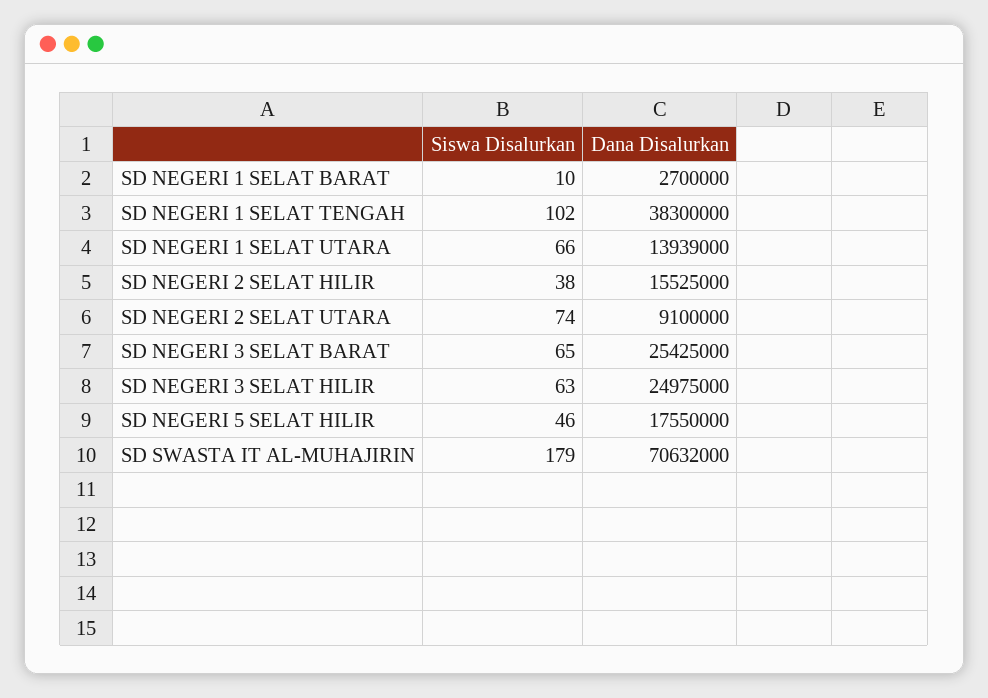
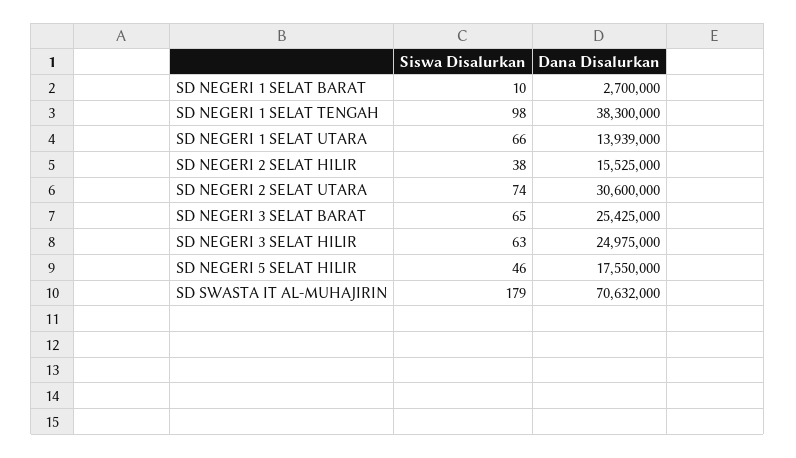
Siswa Disalurkan, SD NEGERI 1 SELAT TENGAH: 102 -> 98
Dana Disalurkan, SD NEGERI 2 SELAT UTARA: 9100000 -> 30600000

